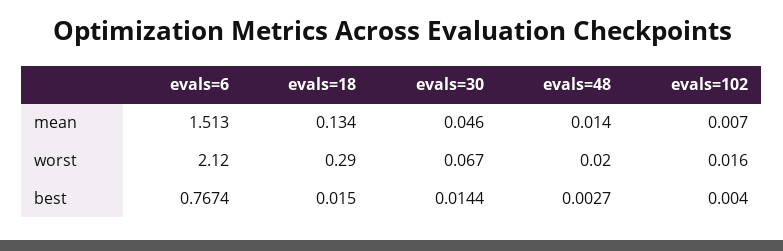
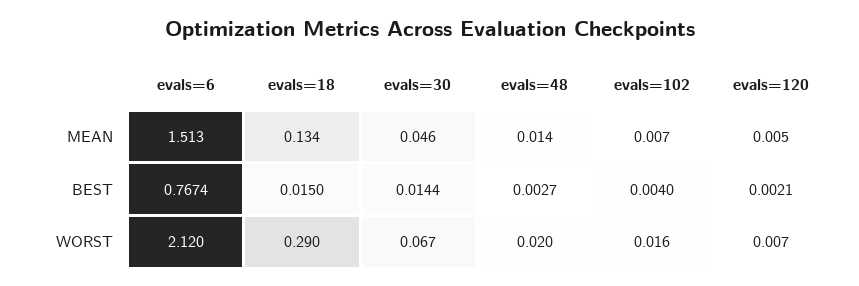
evals=120, mean: none -> 0.005
evals=120, best: none -> 0.0021
evals=120, worst: none -> 0.007

